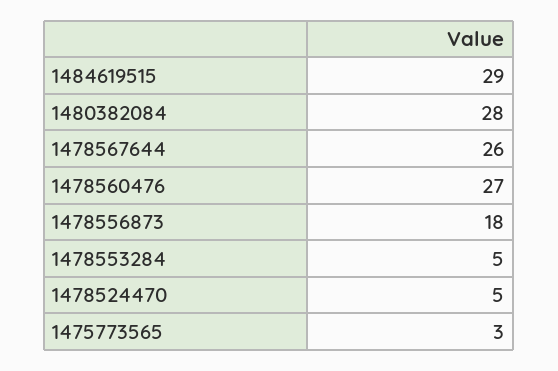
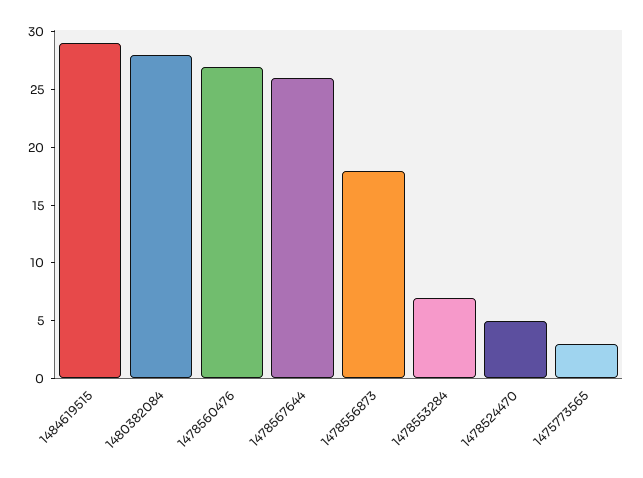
1478553284: 5 -> 7

